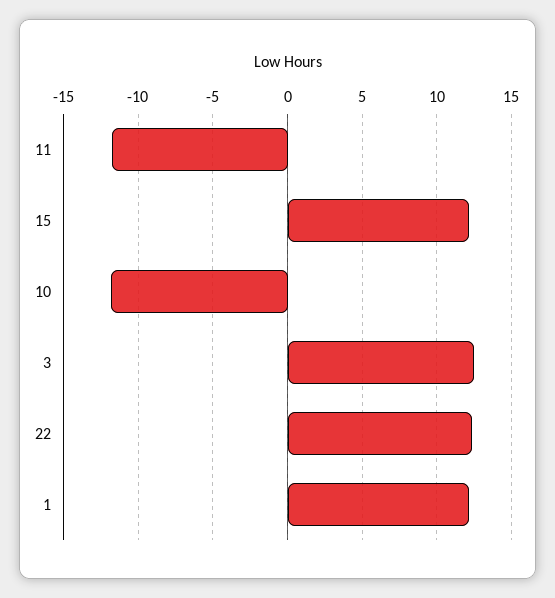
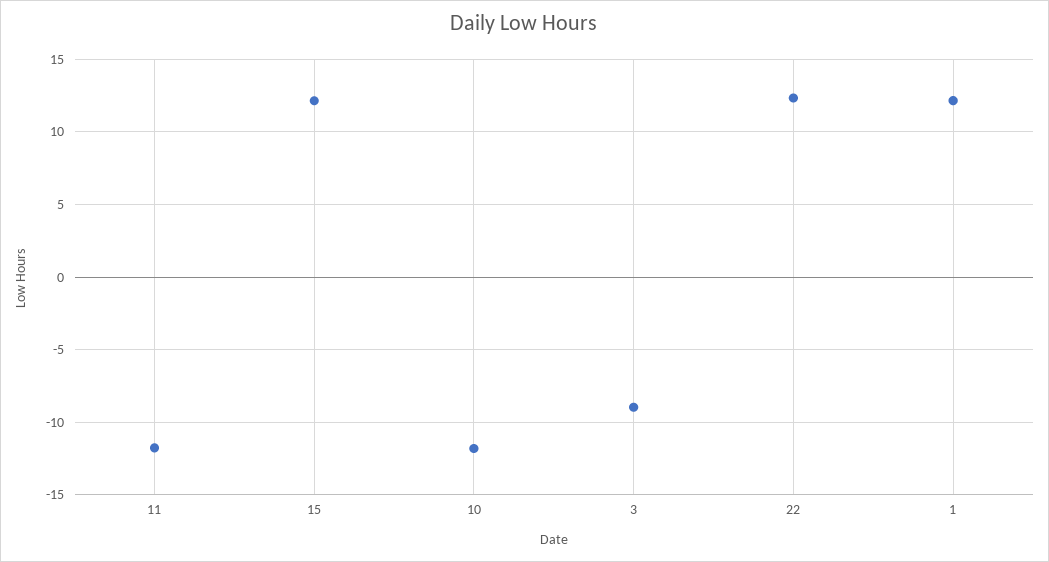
3: 12.5 -> -9

